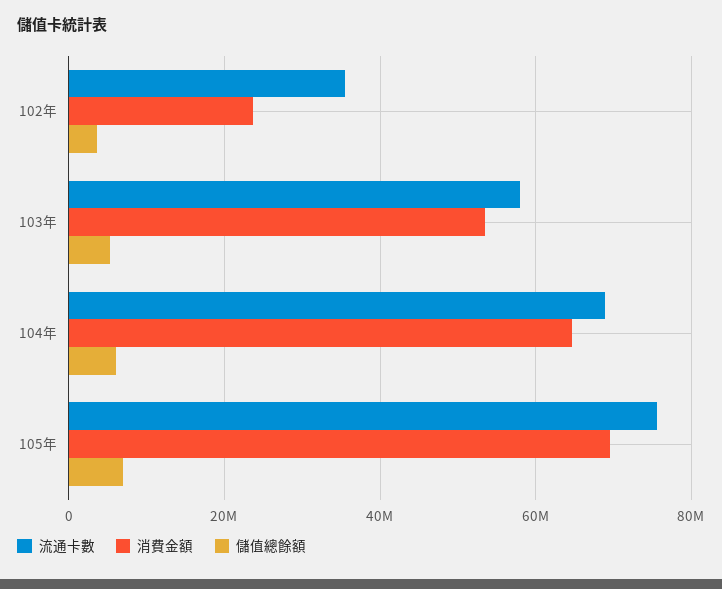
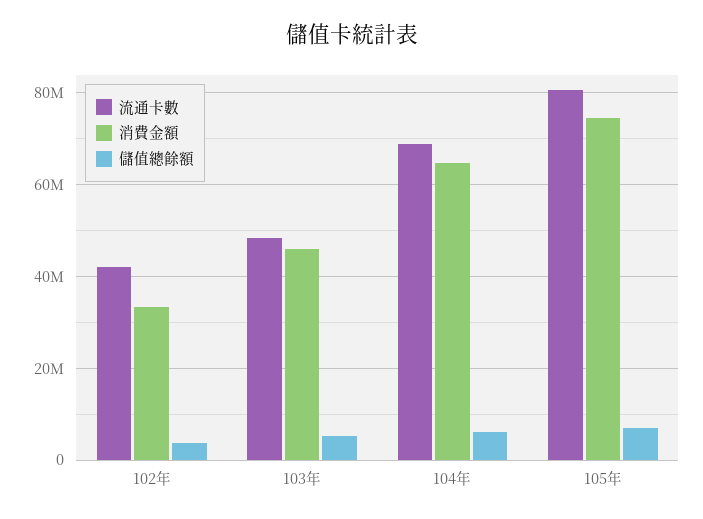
流通卡數, 102年: 36000000 -> 42000000
消費金額, 102年: 24000000 -> 34000000
流通卡數, 103年: 58000000 -> 48000000
消費金額, 103年: 54000000 -> 46000000
流通卡數, 105年: 76000000 -> 80000000
消費金額, 105年: 70000000 -> 74000000

